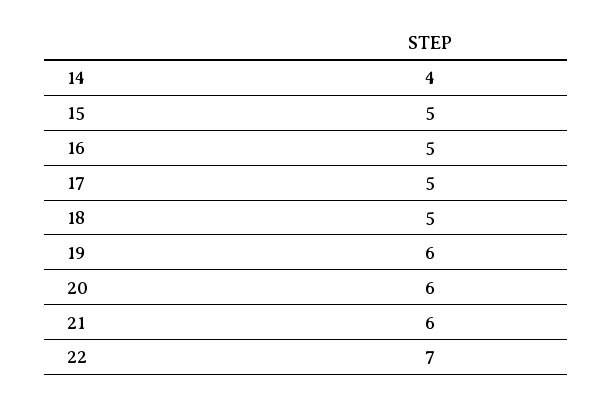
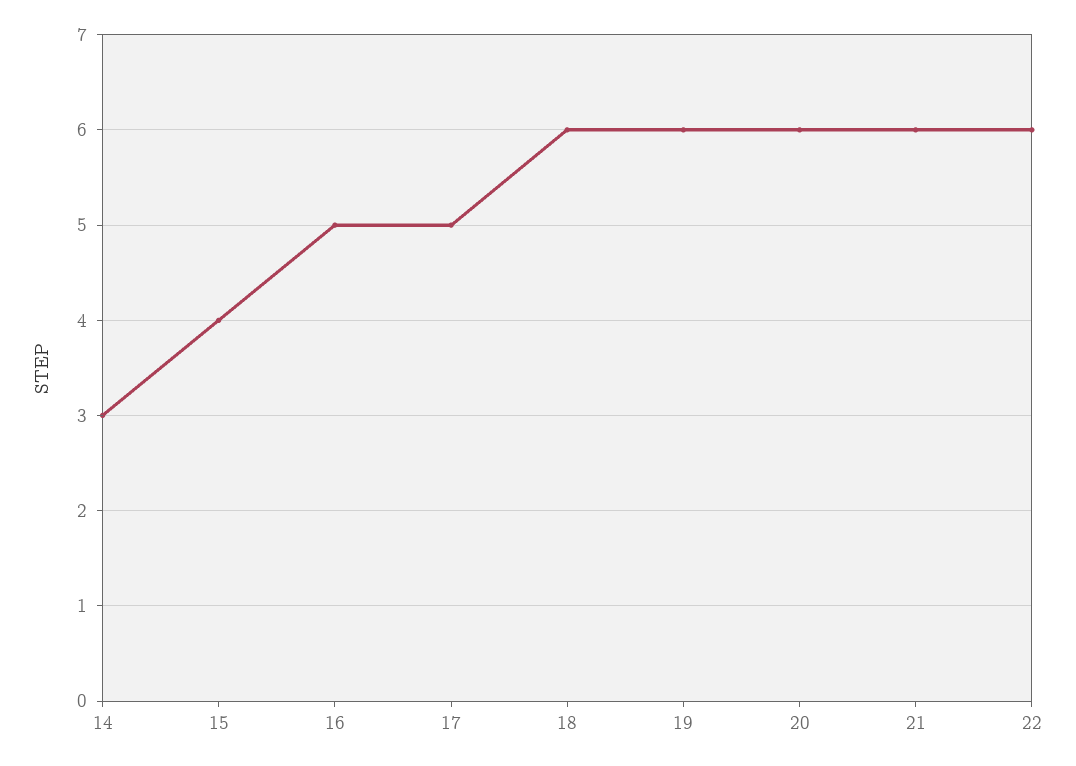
14: 4 -> 3
15: 5 -> 4
18: 5 -> 6
22: 7 -> 6

